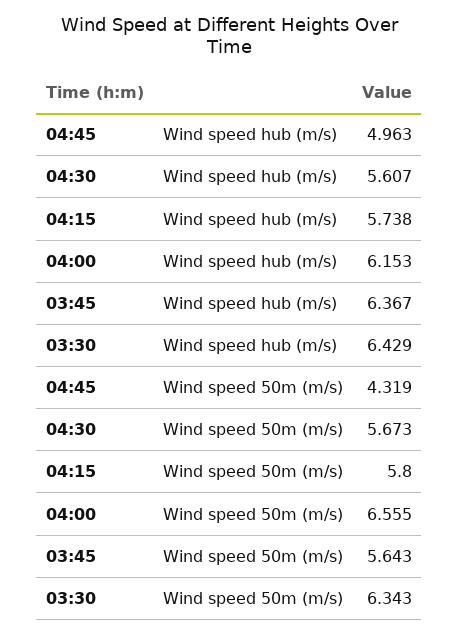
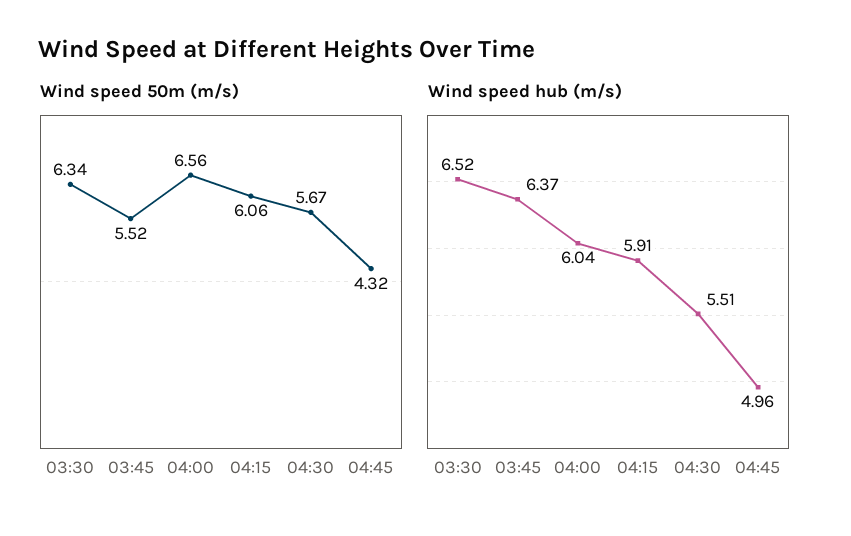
Wind speed hub (m/s), 04:30: 5.607 -> 5.51
Wind speed hub (m/s), 04:15: 5.738 -> 5.91
Wind speed hub (m/s), 04:00: 6.153 -> 6.04
Wind speed hub (m/s), 03:30: 6.429 -> 6.52
Wind speed 50m (m/s), 04:15: 5.8 -> 6.06
Wind speed 50m (m/s), 03:45: 5.643 -> 5.52

